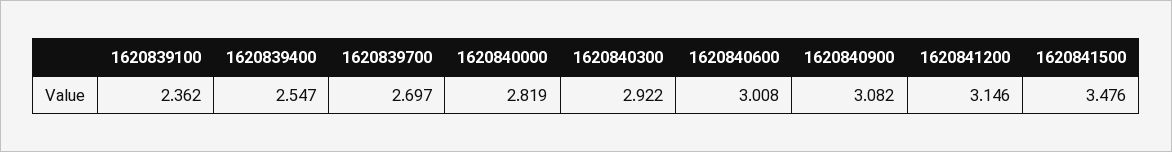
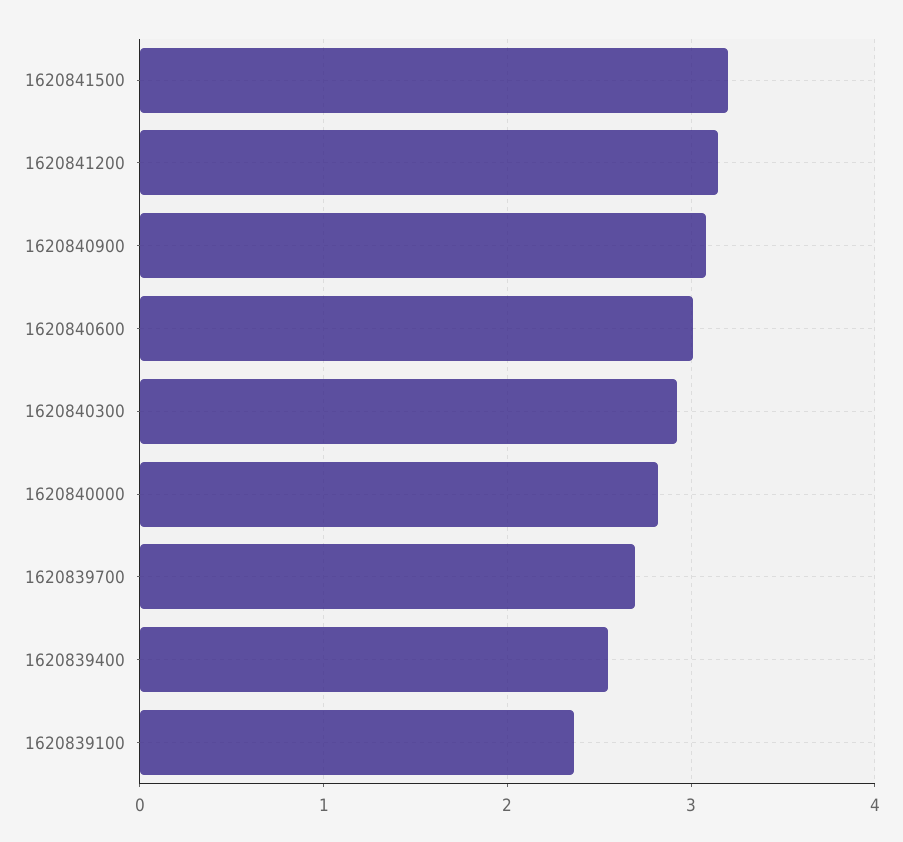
1620841500: 3.476 -> 3.2

